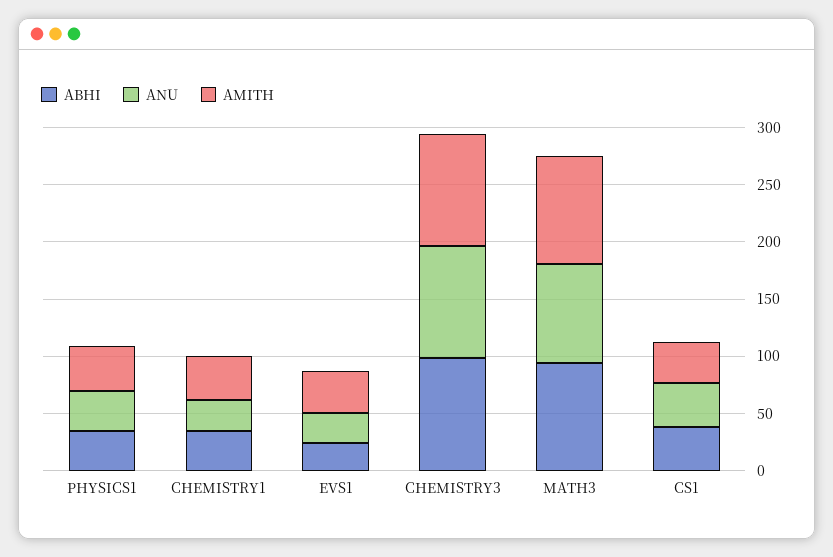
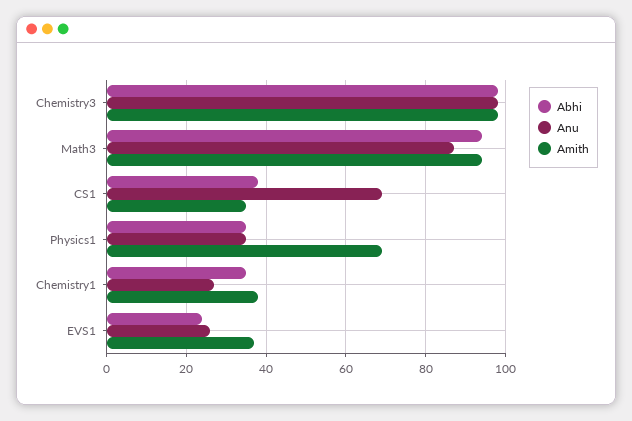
AMITH, PHYSICS1: 40 -> 70
ANU, CS1: 40 -> 70

